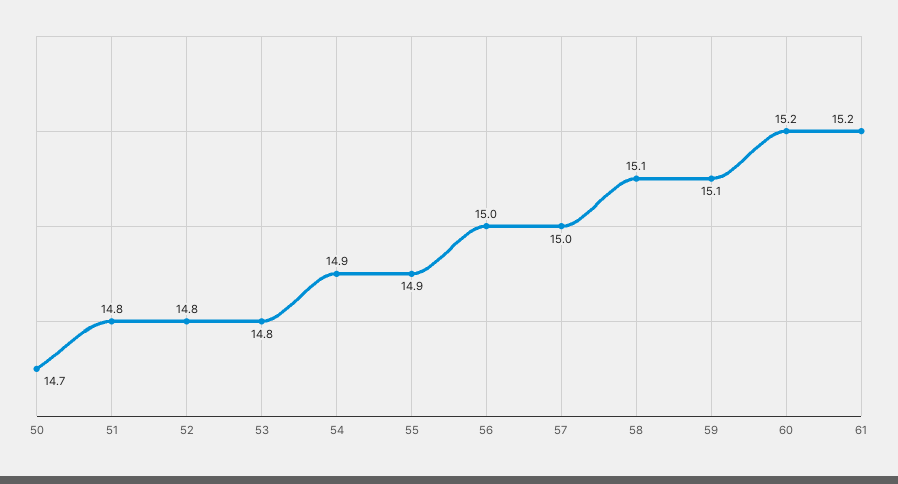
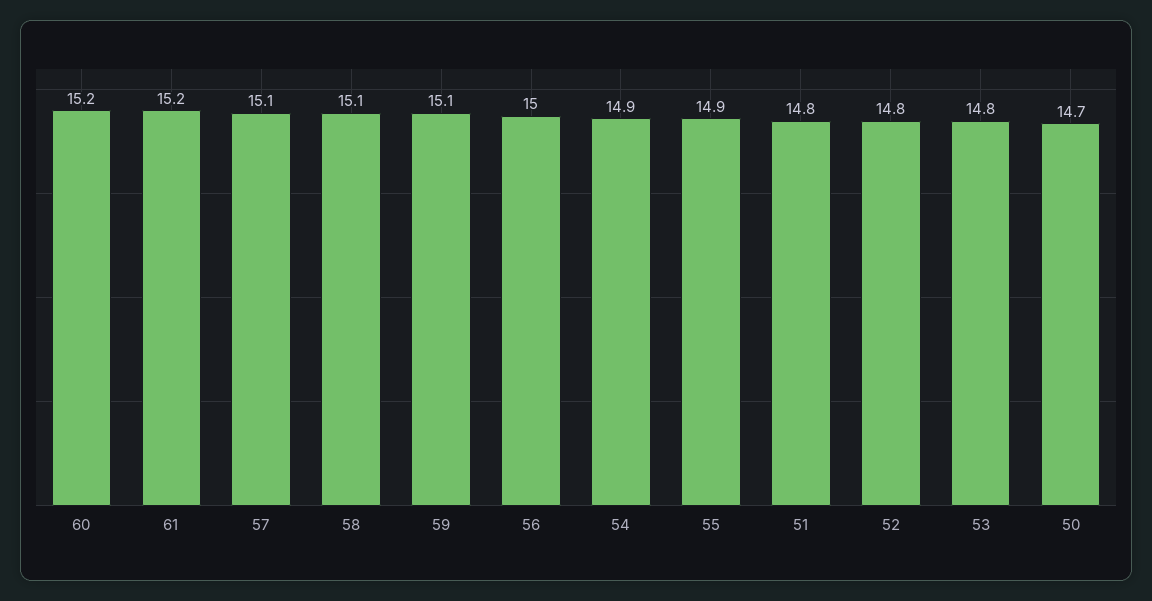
57: 15 -> 15.1

